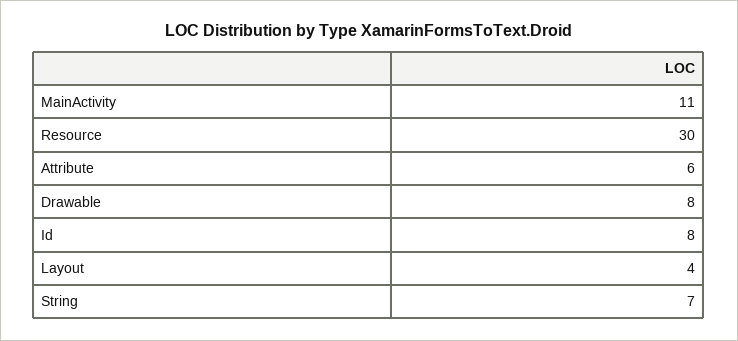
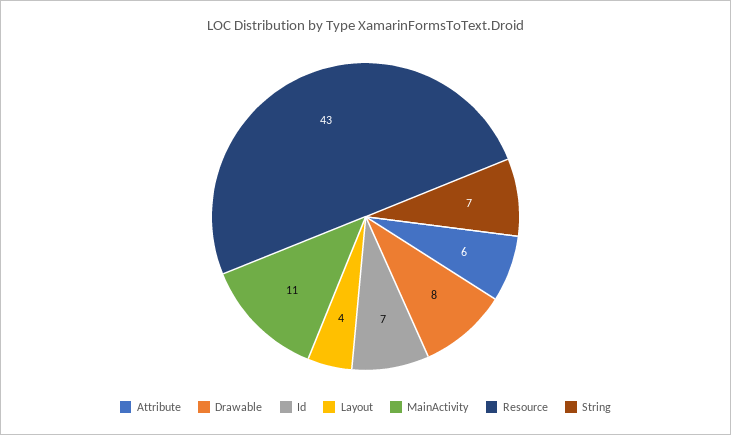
Resource: 30 -> 43
Id: 8 -> 7

